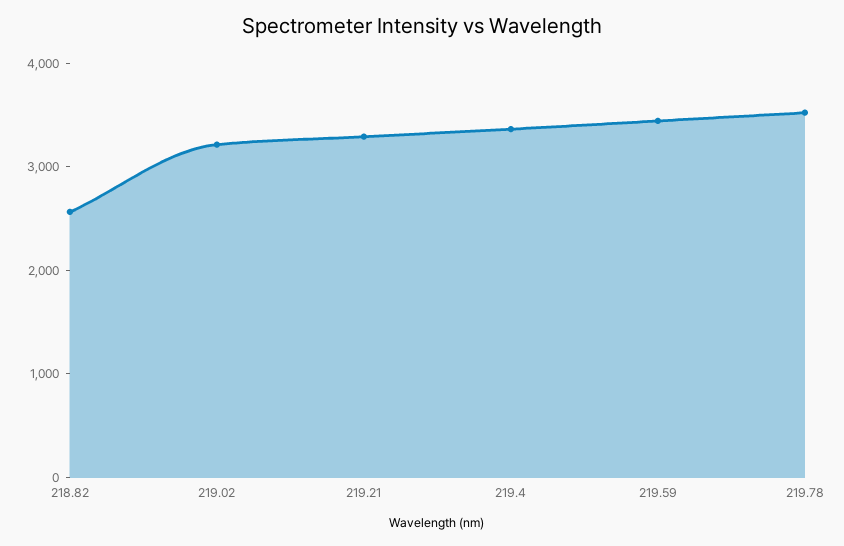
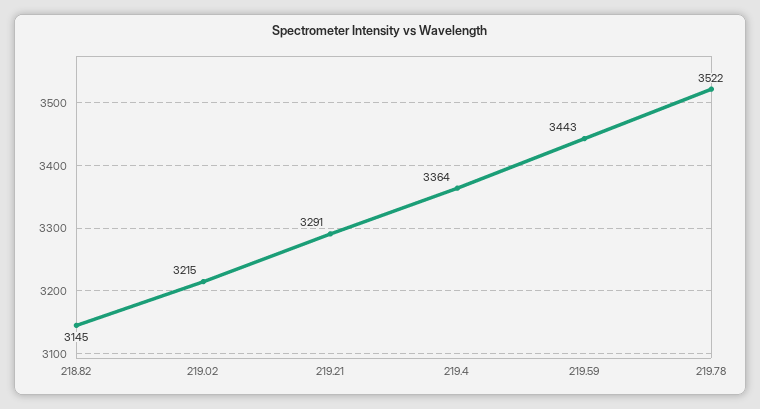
218.82: 2600 -> 3145

